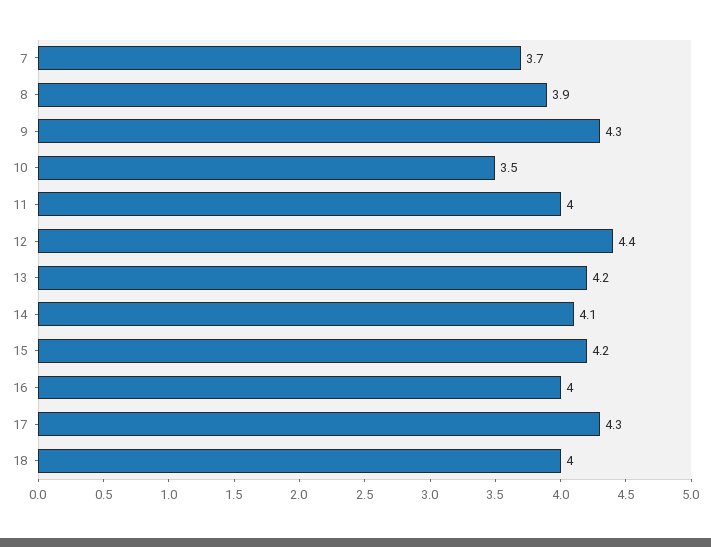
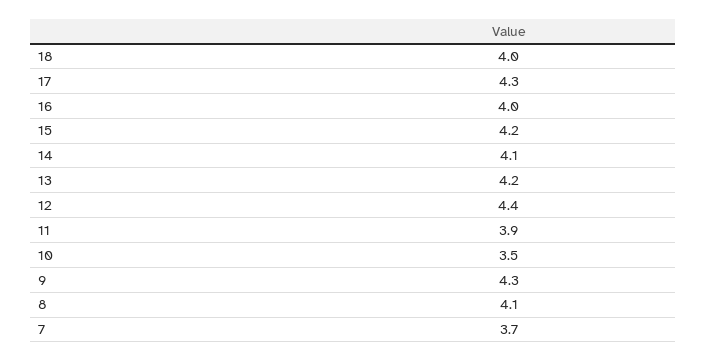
8: 3.9 -> 4.1
11: 4 -> 3.9

